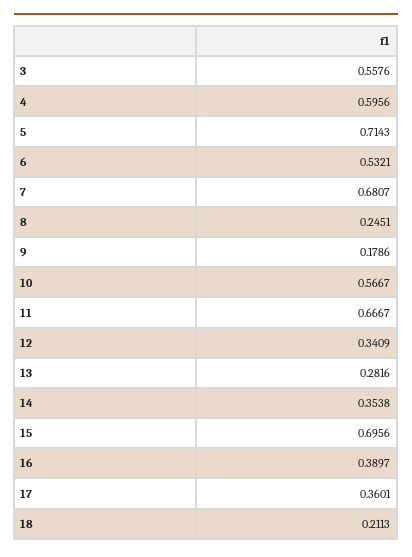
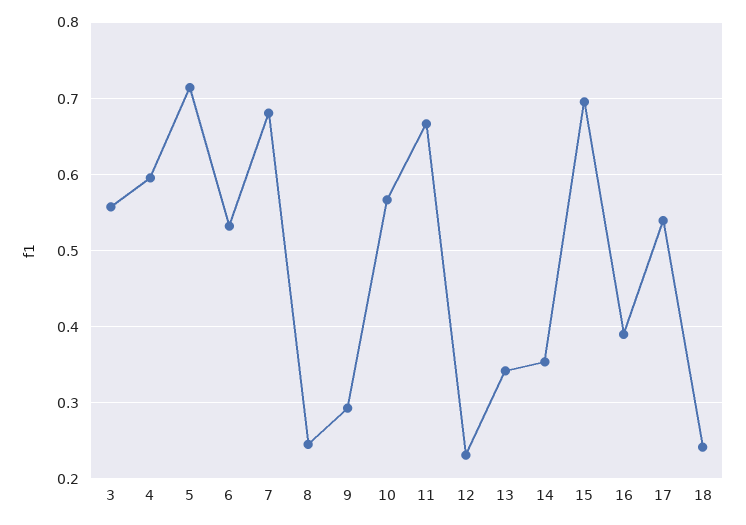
9: 0.1786 -> 0.29
12: 0.3409 -> 0.23
13: 0.2816 -> 0.34
17: 0.3601 -> 0.54
18: 0.2113 -> 0.24

